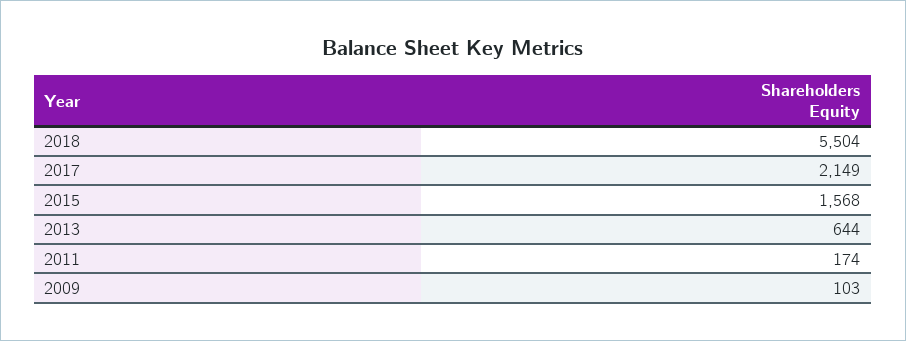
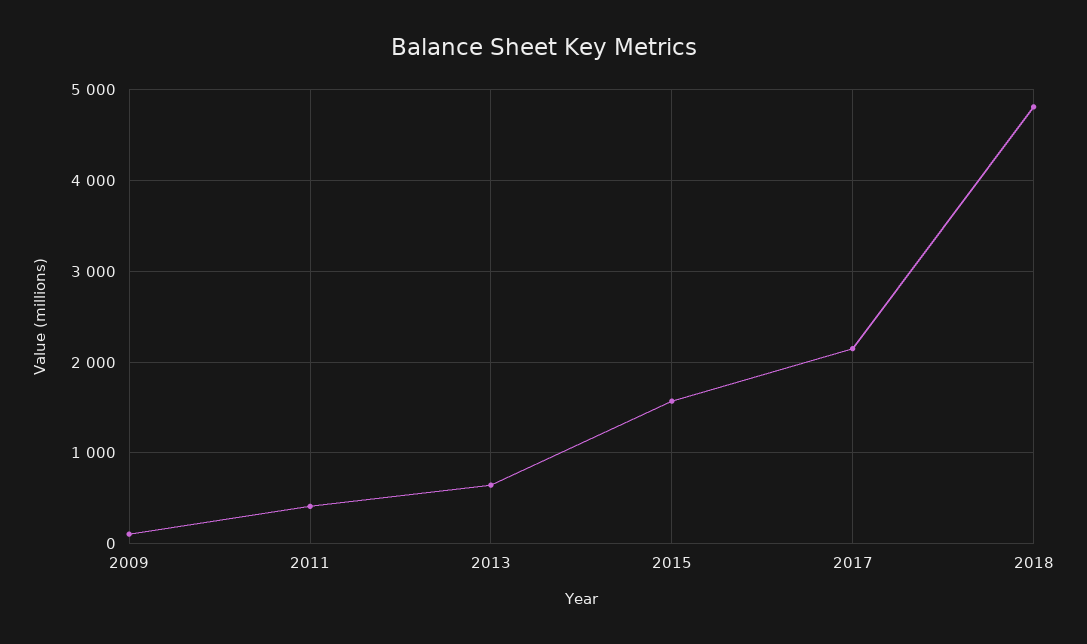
2018: 5504 -> 4800
2011: 174 -> 400

